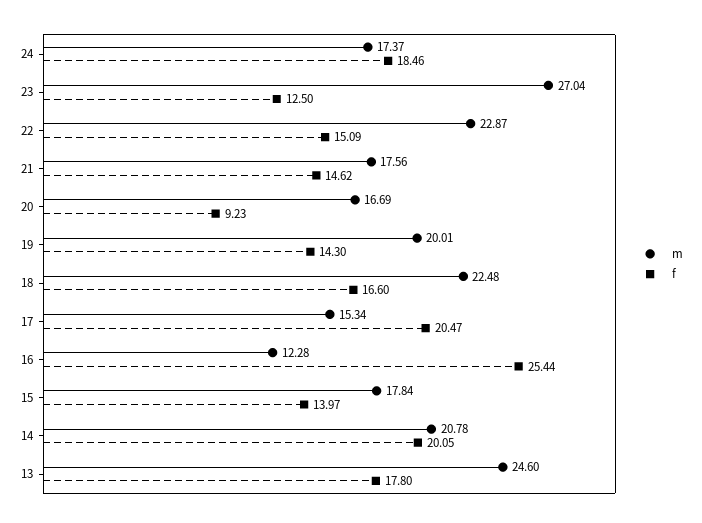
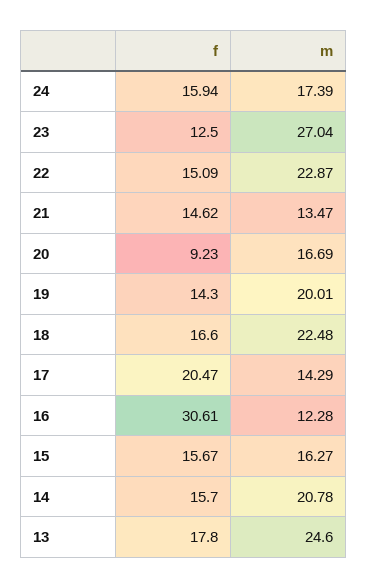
m, 24: 17.37 -> 17.39
f, 24: 18.46 -> 15.94
m, 21: 17.56 -> 13.47
m, 17: 15.34 -> 14.29
f, 16: 25.44 -> 30.61
m, 15: 17.84 -> 16.27
f, 15: 13.97 -> 15.67
f, 14: 20.05 -> 15.7

